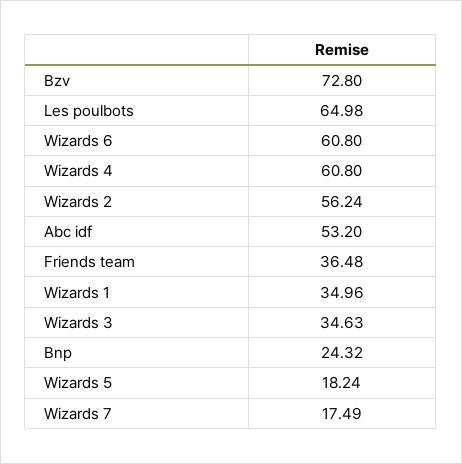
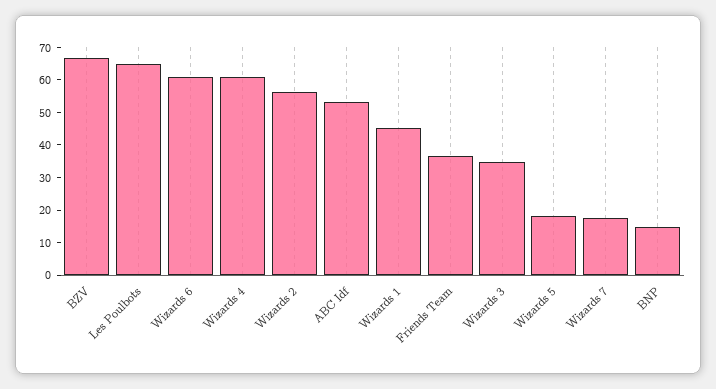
Bzv: 72.8 -> 67.5
Wizards 1: 34.96 -> 45
Bnp: 24.32 -> 15

